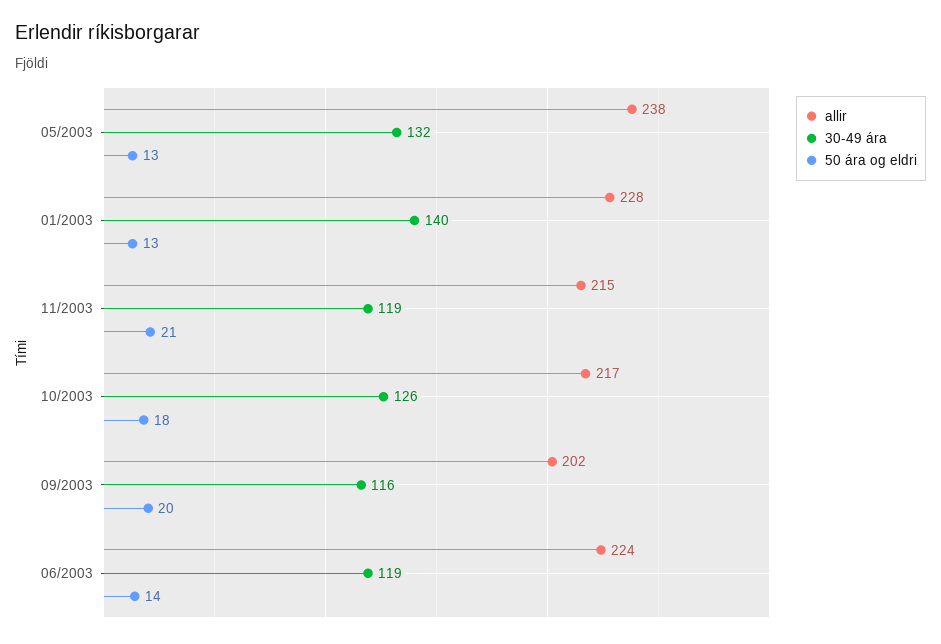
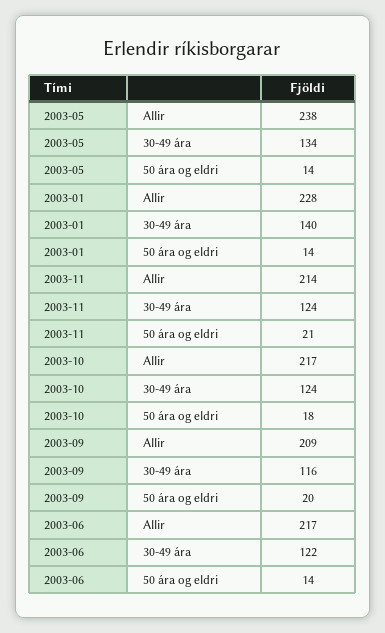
30-49 ára, 05/2003: 132 -> 134
50 ára og eldri, 05/2003: 13 -> 14
50 ára og eldri, 01/2003: 13 -> 14
allir, 11/2003: 215 -> 214
30-49 ára, 11/2003: 119 -> 124
30-49 ára, 10/2003: 126 -> 124
allir, 09/2003: 202 -> 209
allir, 06/2003: 224 -> 217
30-49 ára, 06/2003: 119 -> 122

